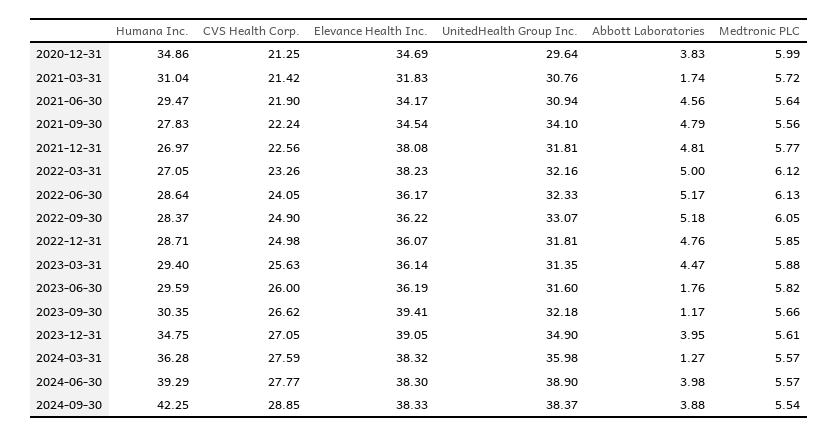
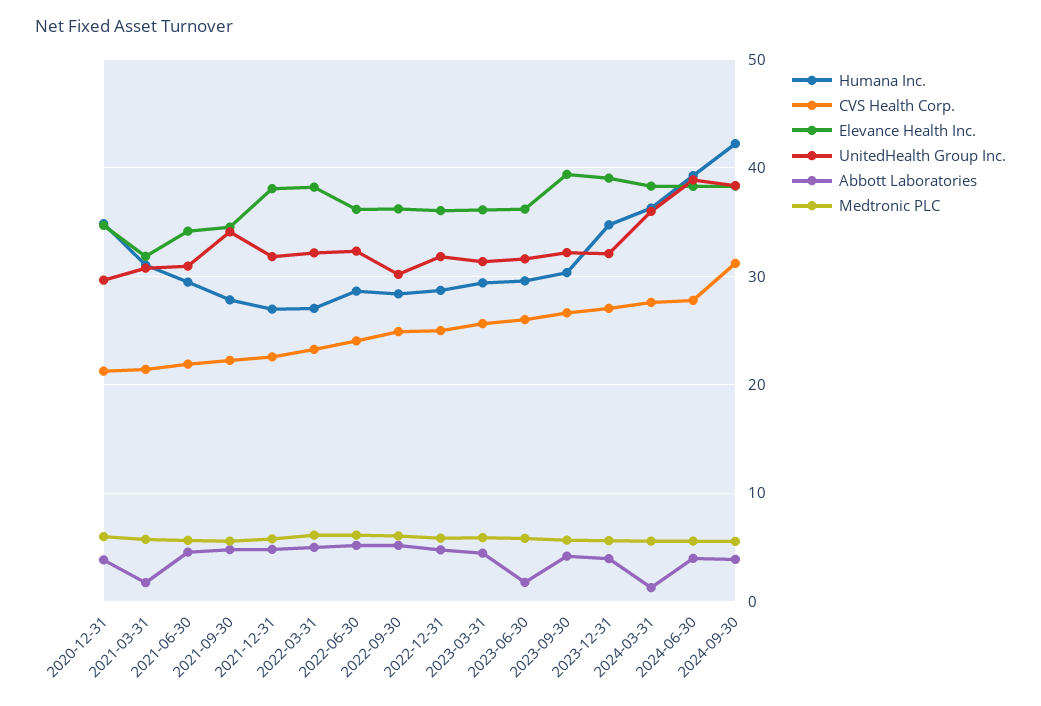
UnitedHealth Group Inc., 2022-09-30: 33.07 -> 30
Abbott Laboratories, 2023-09-30: 1.17 -> 4
UnitedHealth Group Inc., 2023-12-31: 34.9 -> 32
CVS Health Corp., 2024-09-30: 28.85 -> 31

